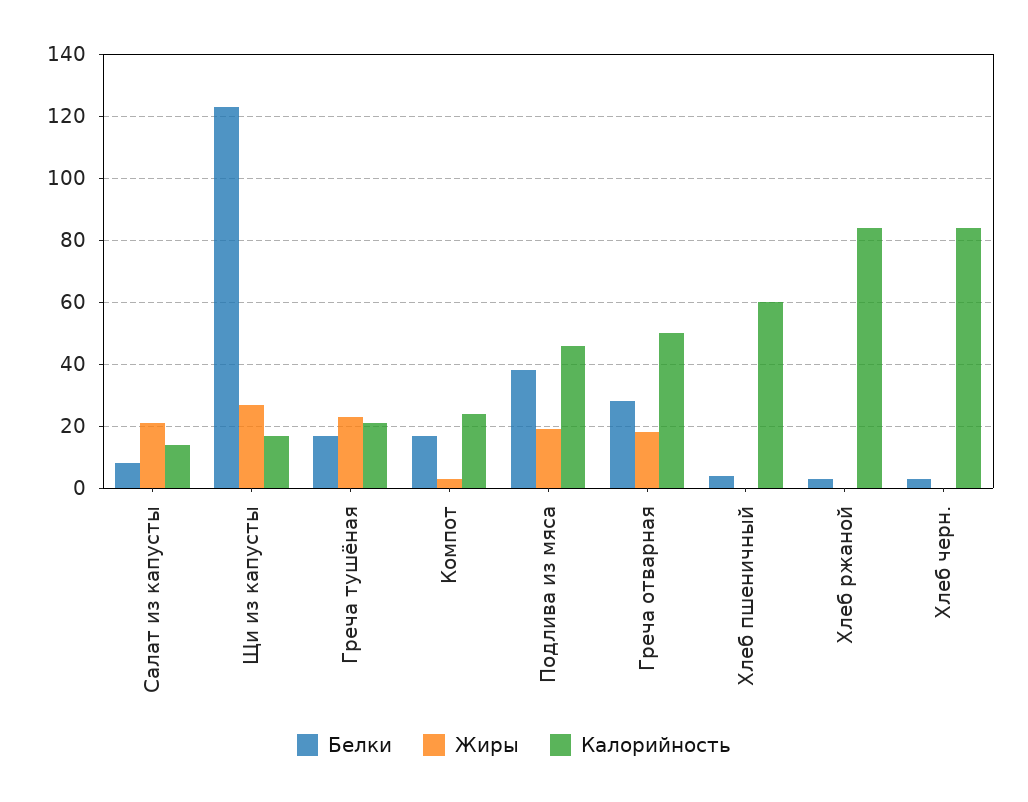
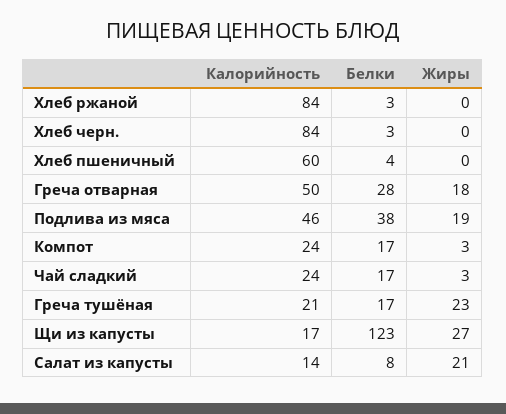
Калорийность, Чай сладкий: none -> 24
Белки, Чай сладкий: none -> 17
Жиры, Чай сладкий: none -> 3

